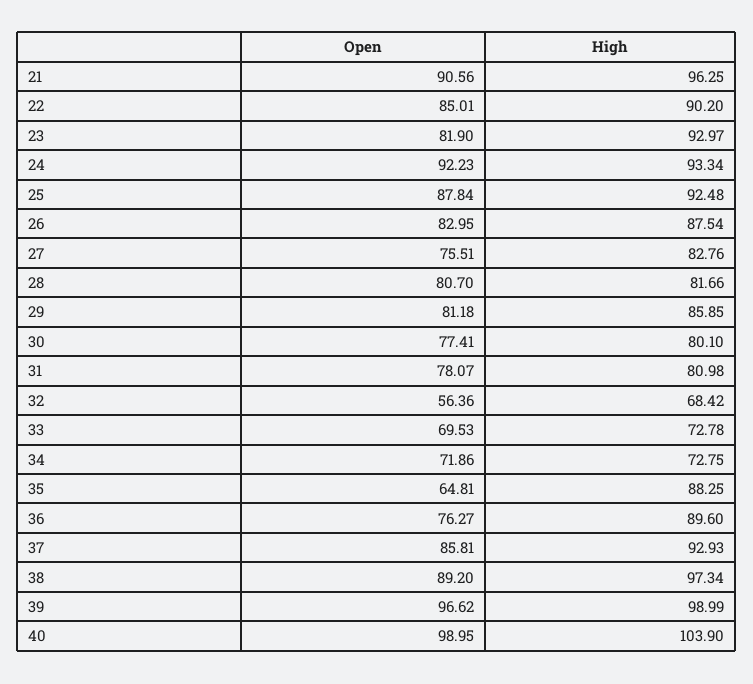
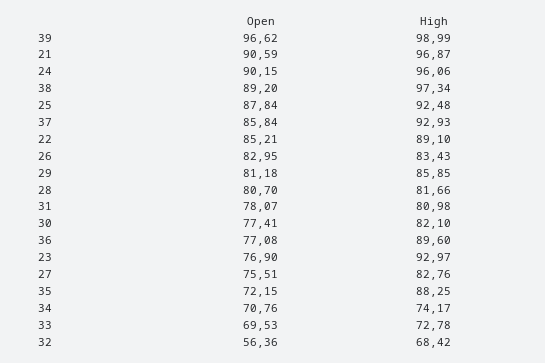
Open, 21: 90.56 -> 90.59
High, 21: 96.25 -> 96.87
Open, 22: 85.01 -> 85.21
High, 22: 90.2 -> 89.1
Open, 23: 81.9 -> 76.9
Open, 24: 92.23 -> 90.15
High, 24: 93.34 -> 96.06
High, 26: 87.54 -> 83.43
High, 30: 80.1 -> 82.1
Open, 34: 71.86 -> 70.76
High, 34: 72.75 -> 74.17
Open, 35: 64.81 -> 72.15
Open, 36: 76.27 -> 77.08
Open, 37: 85.81 -> 85.84
Open, 40: 98.95 -> none
High, 40: 103.9 -> none

